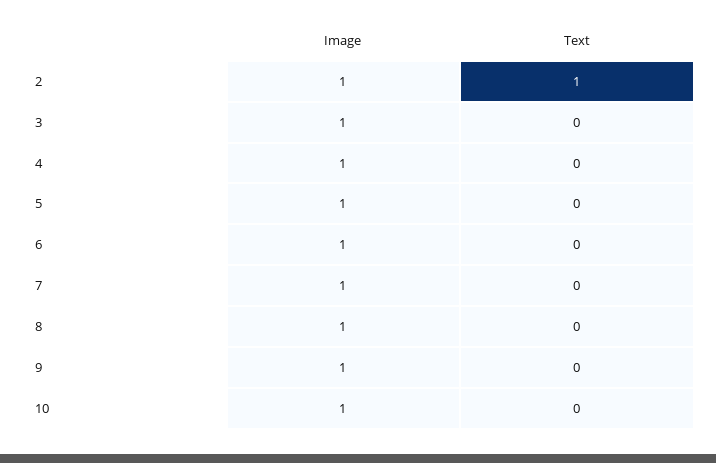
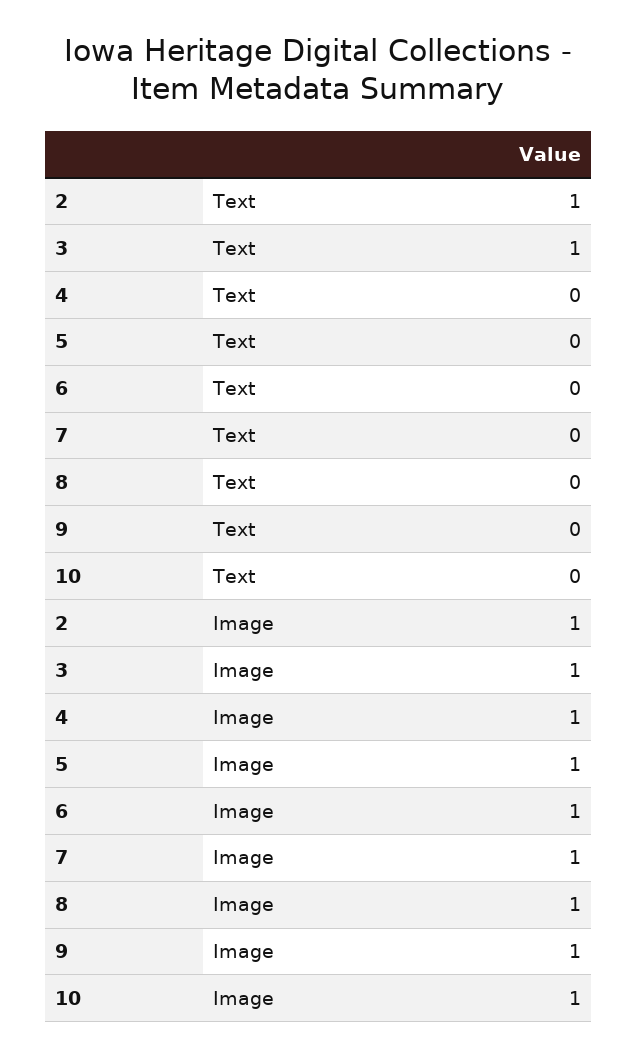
Text, 3: 0 -> 1

